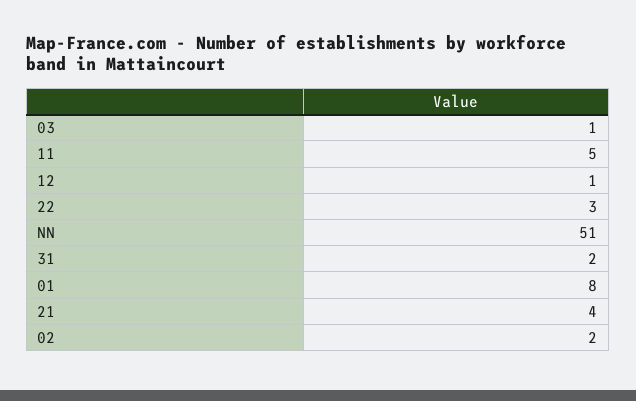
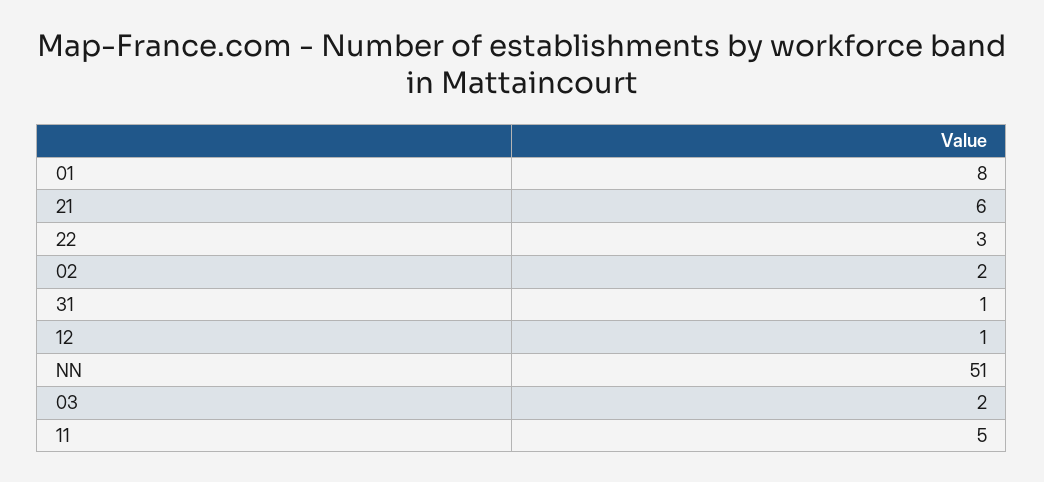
03: 1 -> 2
31: 2 -> 1
21: 4 -> 6

